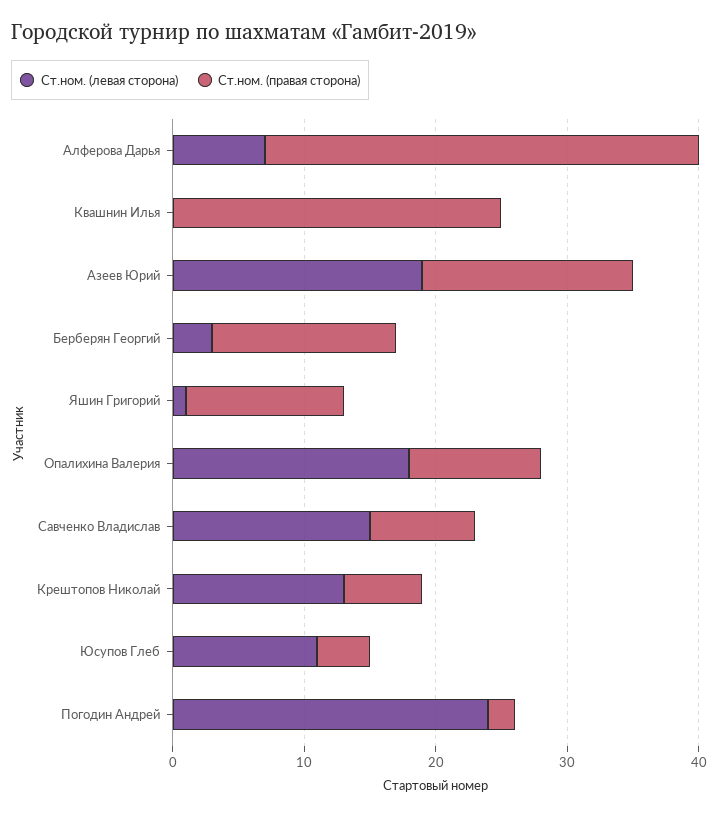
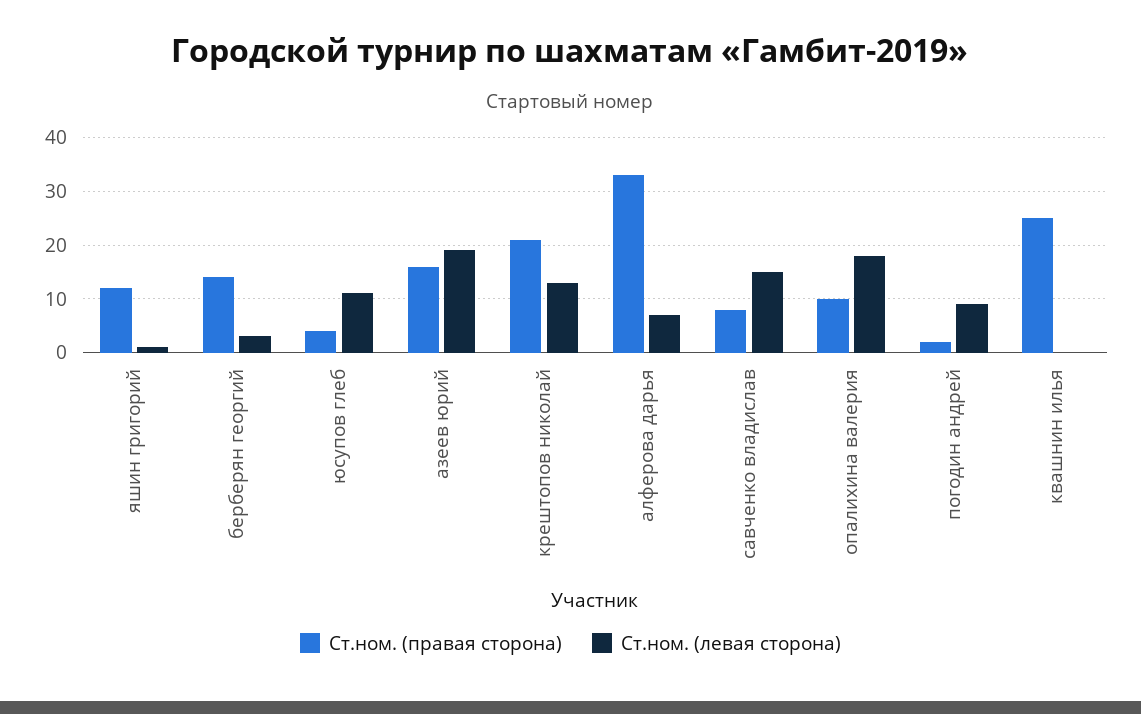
Ст.ном. (правая сторона), Крештопов Николай: 6 -> 20
Ст.ном. (левая сторона), Погодин Андрей: 24 -> 10

